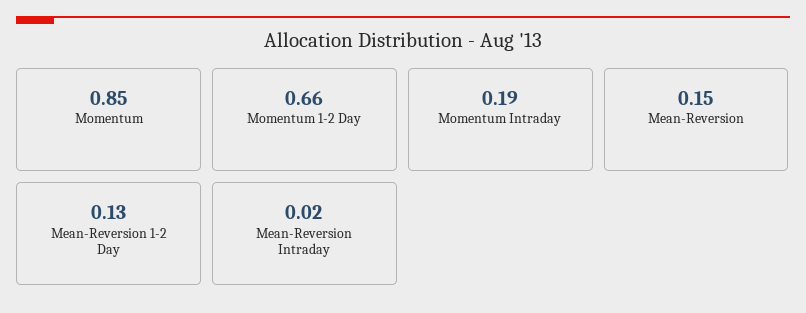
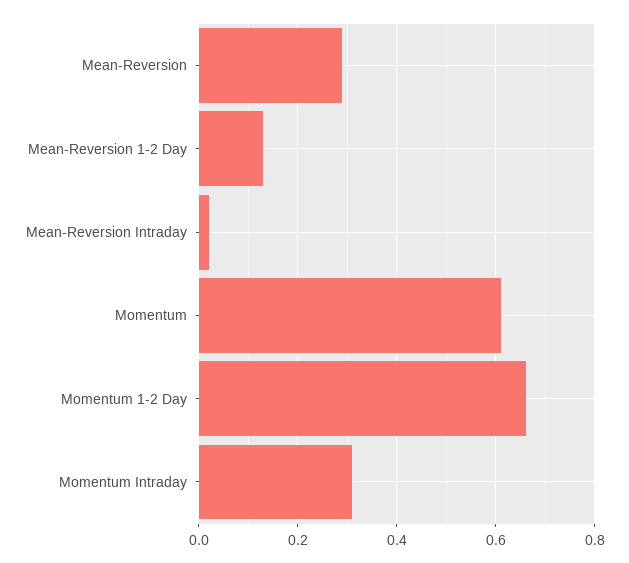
Momentum: 0.85 -> 0.6
Momentum Intraday: 0.19 -> 0.3
Mean-Reversion: 0.15 -> 0.3

